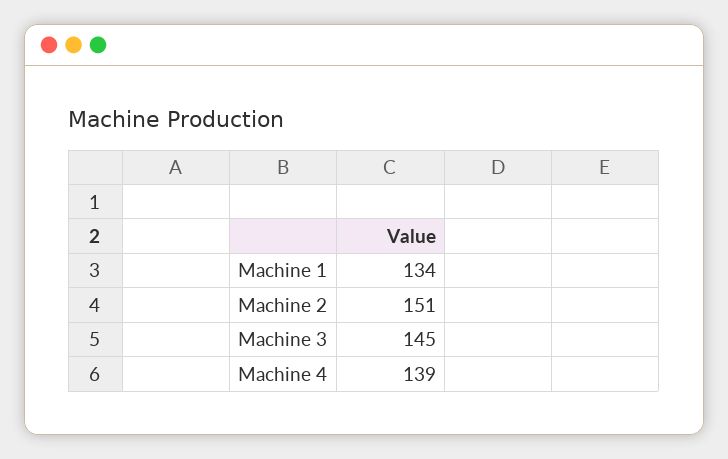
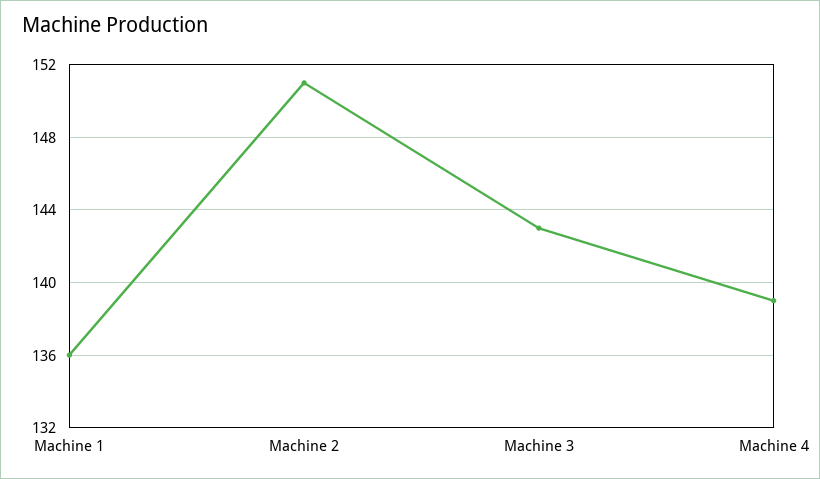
Machine 1: 134 -> 136
Machine 3: 145 -> 143

